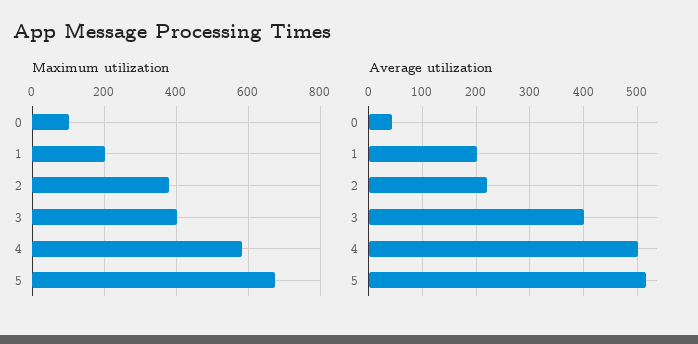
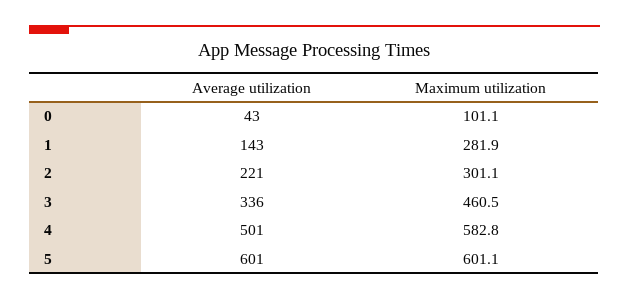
Maximum utilization, 1: 200 -> 281.9
Maximum utilization, 2: 380 -> 301.1
Maximum utilization, 3: 400 -> 460.5
Maximum utilization, 5: 680 -> 601.1
Average utilization, 1: 200 -> 143
Average utilization, 3: 400 -> 336
Average utilization, 5: 520 -> 601

